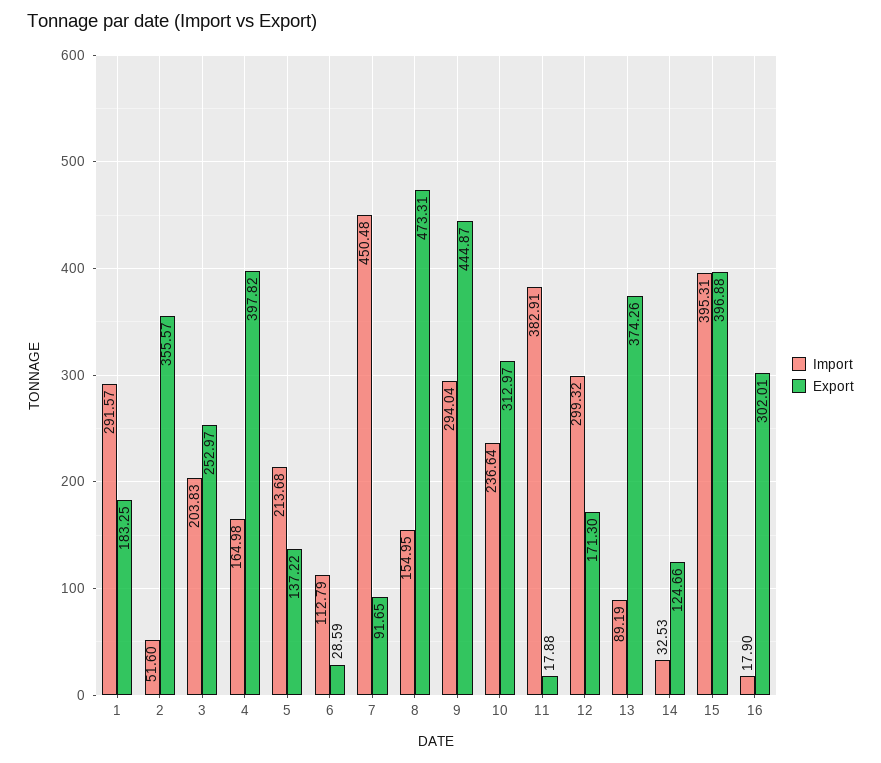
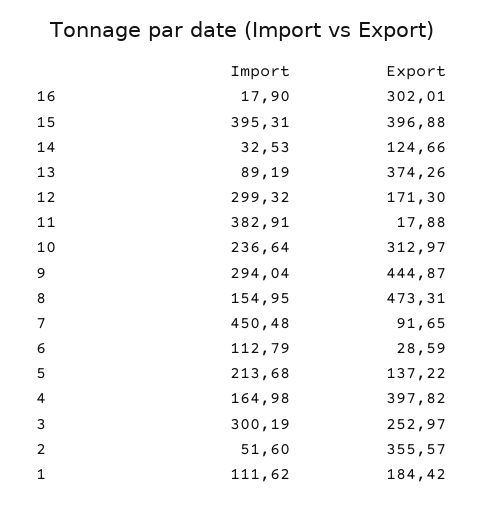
Import, 1: 291.57 -> 111.62
Export, 1: 183.25 -> 184.42
Import, 3: 203.83 -> 300.19

